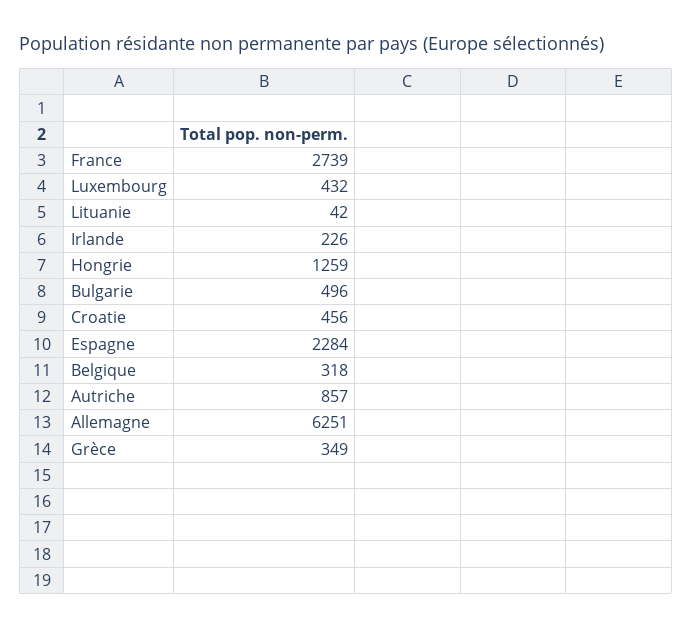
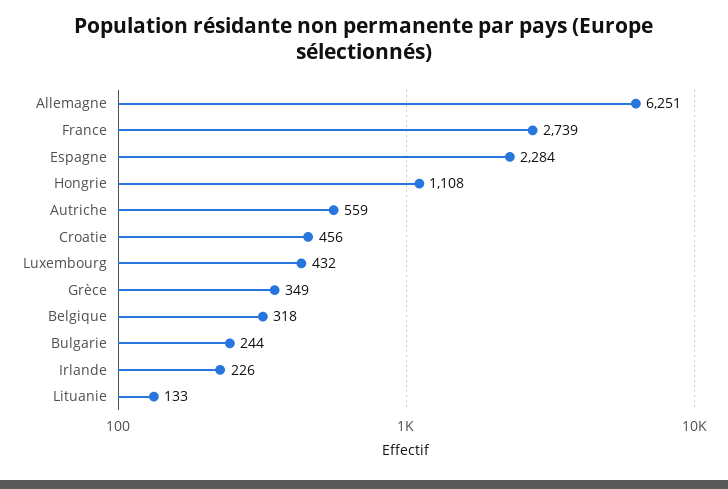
Lituanie: 42 -> 133
Hongrie: 1259 -> 1108
Bulgarie: 496 -> 244
Autriche: 857 -> 559

